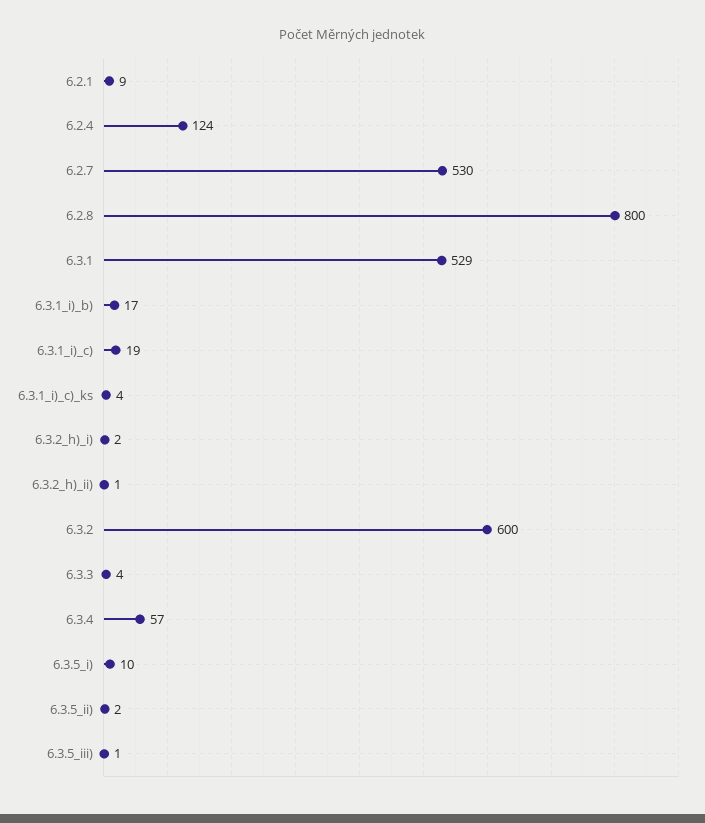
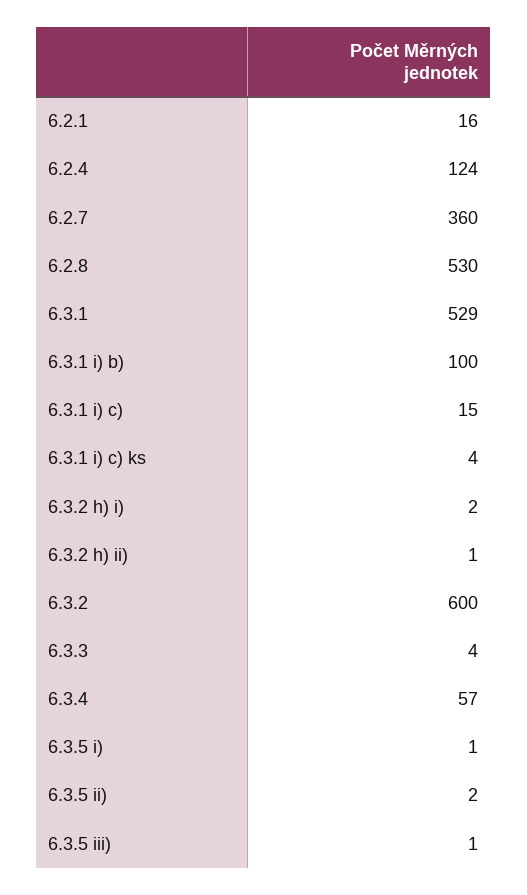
6.2.1: 9 -> 16
6.2.7: 530 -> 360
6.2.8: 800 -> 530
6.3.1_i)_b): 17 -> 100
6.3.1_i)_c): 19 -> 15
6.3.5_i): 10 -> 1

